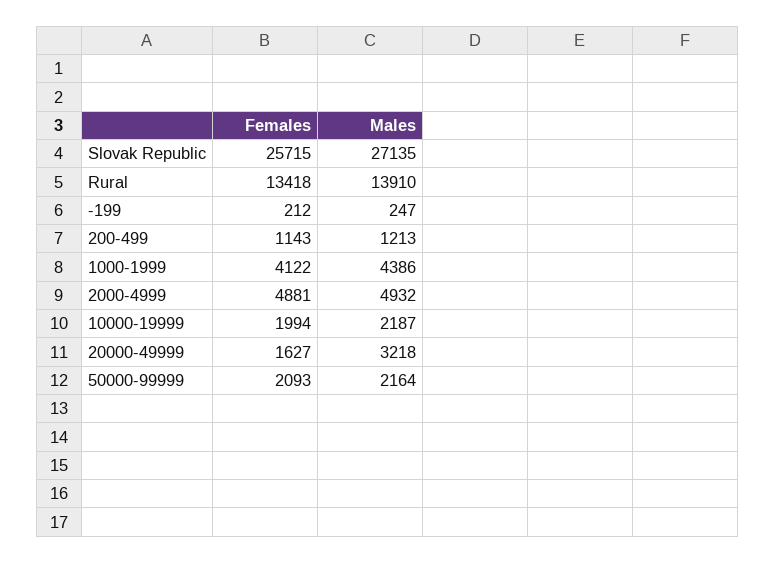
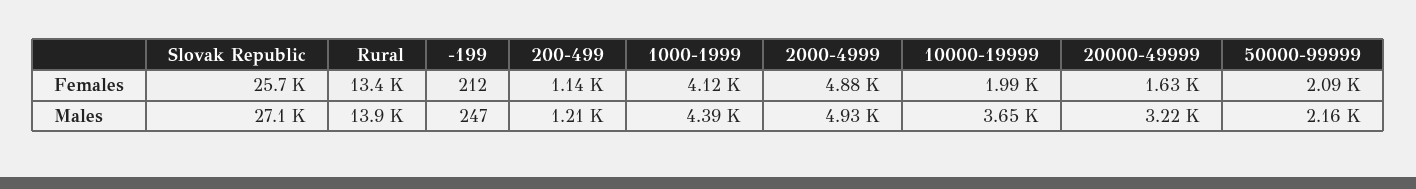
Males, 10000-19999: 2187 -> 3650

